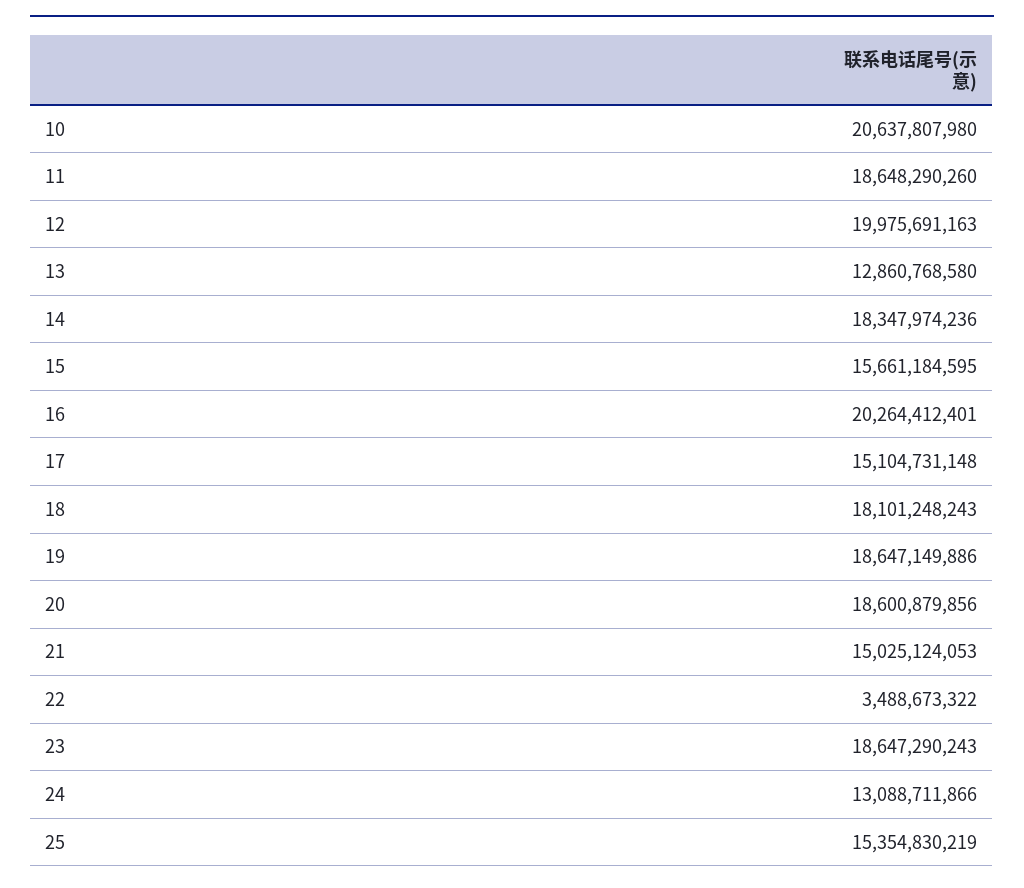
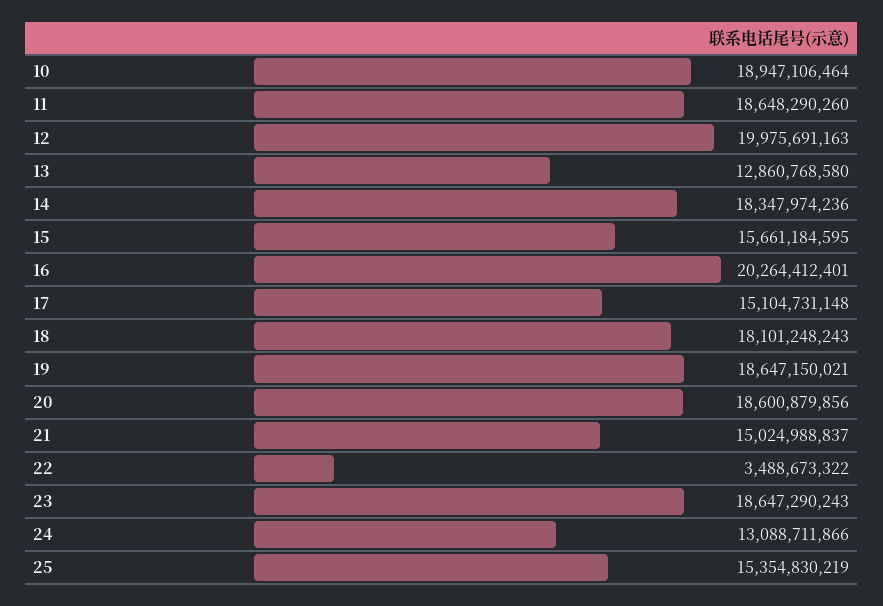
10: 20637807980 -> 18947106464
19: 18647149886 -> 18647150021
21: 15025124053 -> 15024988837

